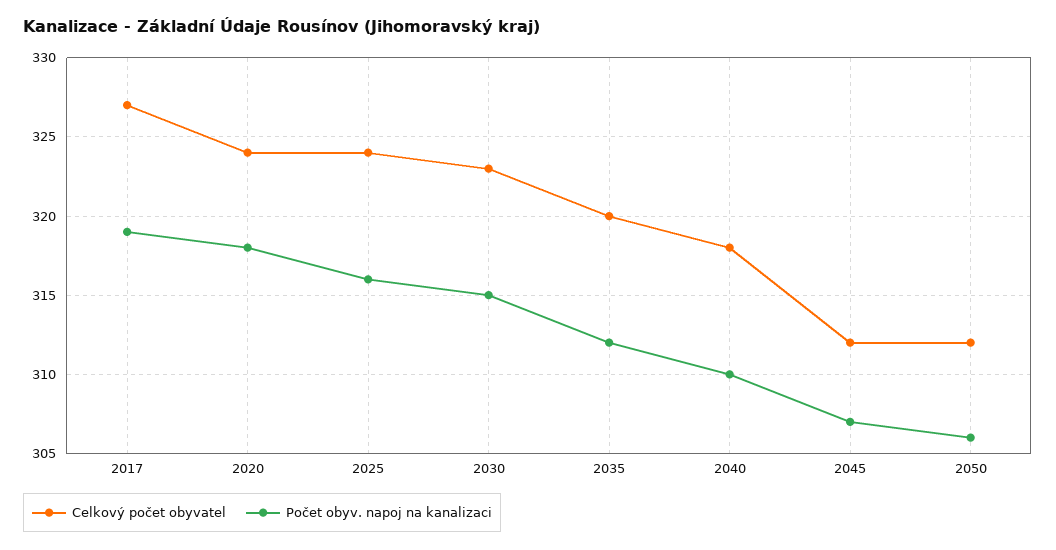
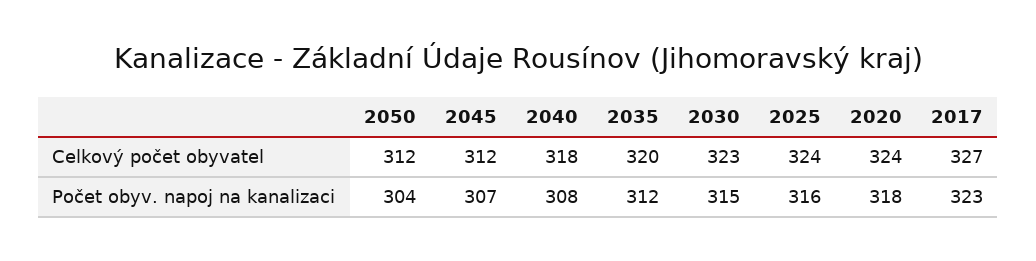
Počet obyv. napoj na kanalizaci, 2017: 319 -> 323
Počet obyv. napoj na kanalizaci, 2040: 310 -> 308
Počet obyv. napoj na kanalizaci, 2050: 306 -> 304

